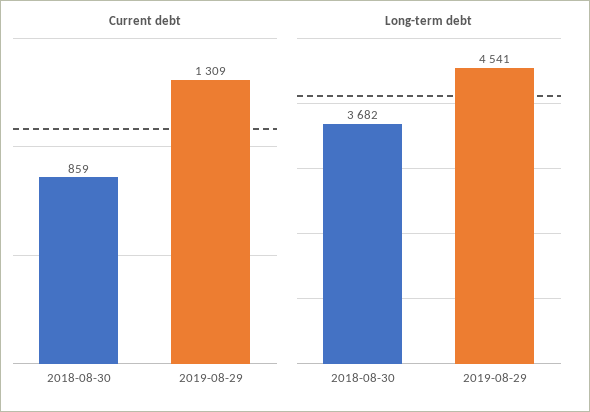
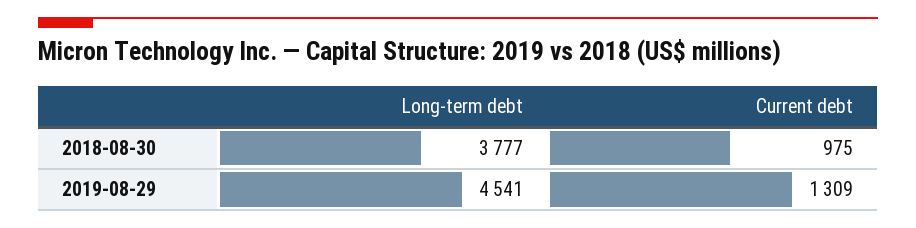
Current debt, 2018-08-30: 859 -> 975
Long-term debt, 2018-08-30: 3682 -> 3777

